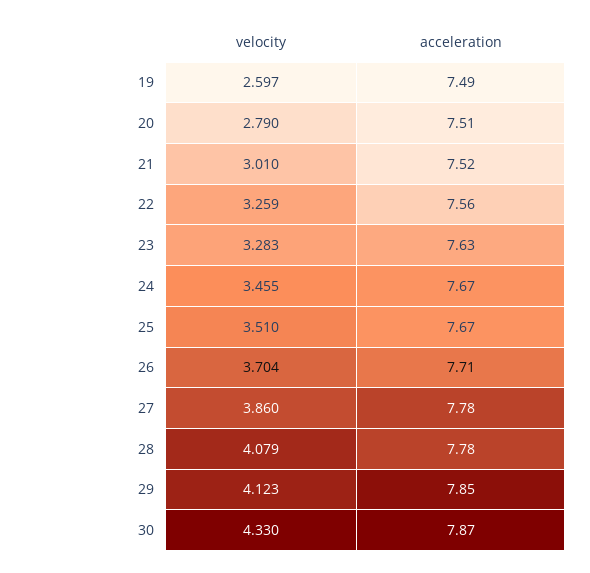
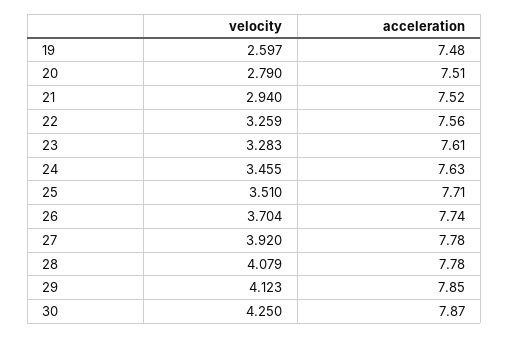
acceleration, 19: 7.49 -> 7.48
velocity, 21: 3.01 -> 2.94
acceleration, 23: 7.63 -> 7.61
acceleration, 24: 7.67 -> 7.63
acceleration, 25: 7.67 -> 7.71
acceleration, 26: 7.71 -> 7.74
velocity, 27: 3.86 -> 3.92
velocity, 30: 4.33 -> 4.25

